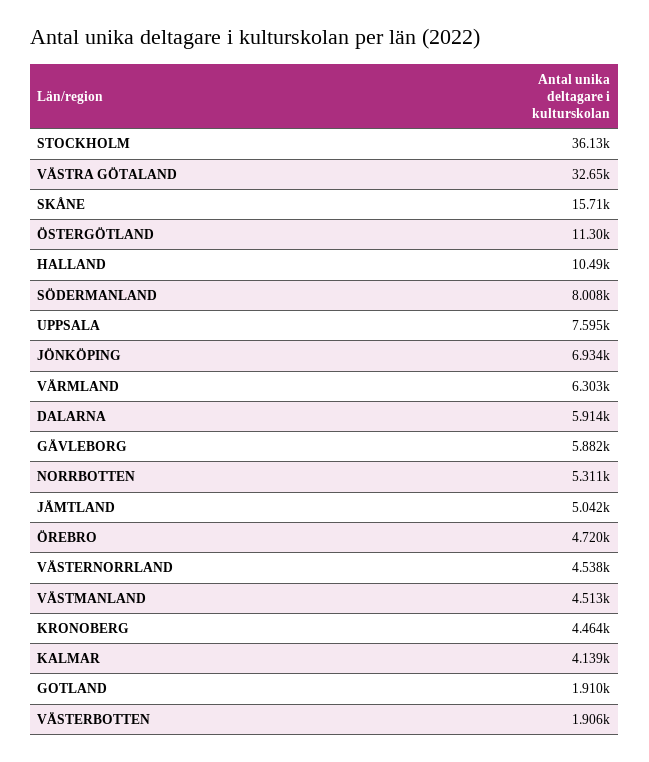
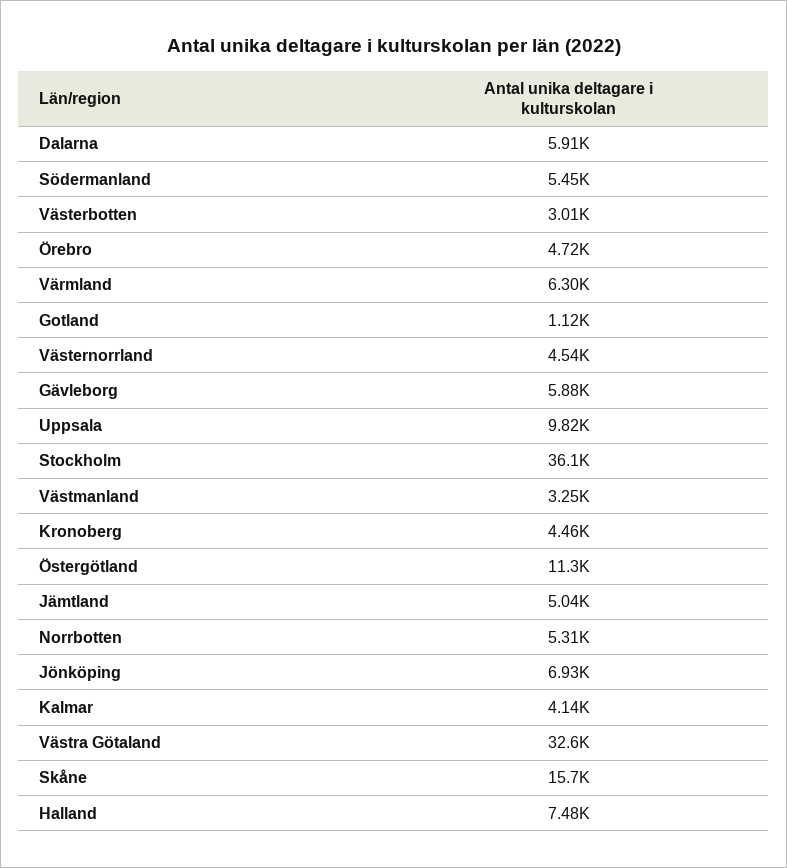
HALLAND: 10490 -> 7480
SÖDERMANLAND: 8008 -> 5450
UPPSALA: 7595 -> 9820
VÄSTMANLAND: 4513 -> 3250
GOTLAND: 1910 -> 1120
VÄSTERBOTTEN: 1906 -> 3010

